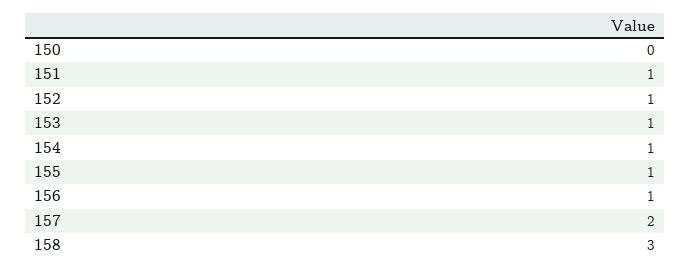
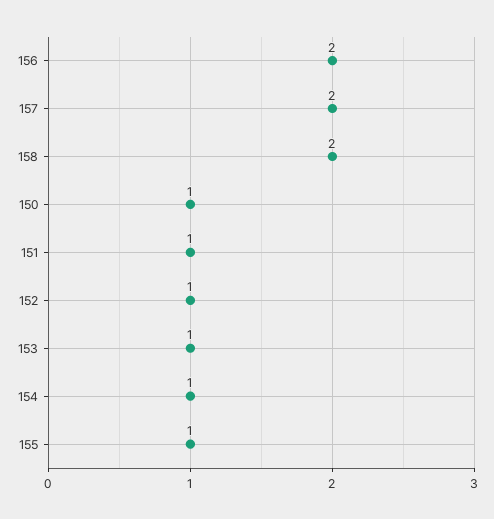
150: 0 -> 1
156: 1 -> 2
158: 3 -> 2

